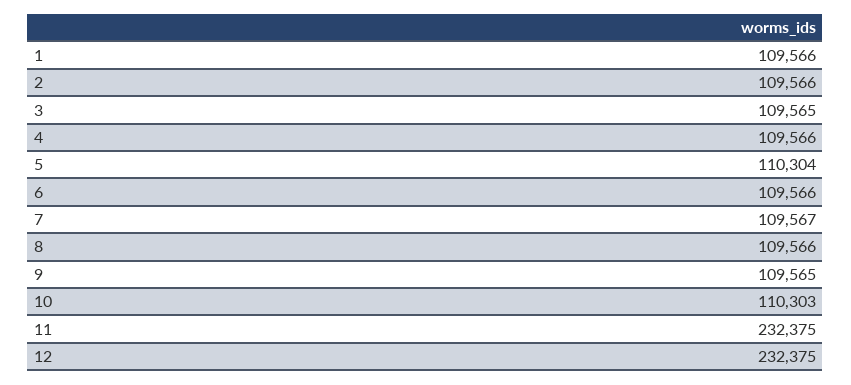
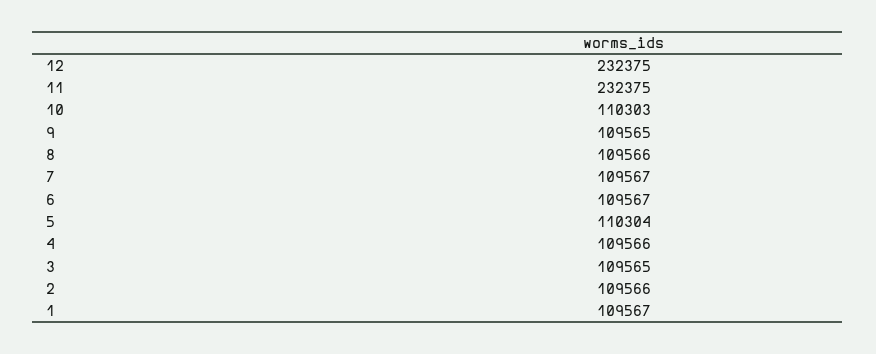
1: 109566 -> 109567
6: 109566 -> 109567

